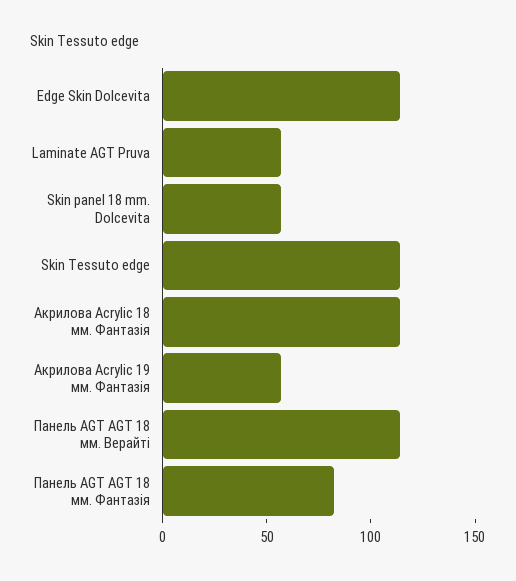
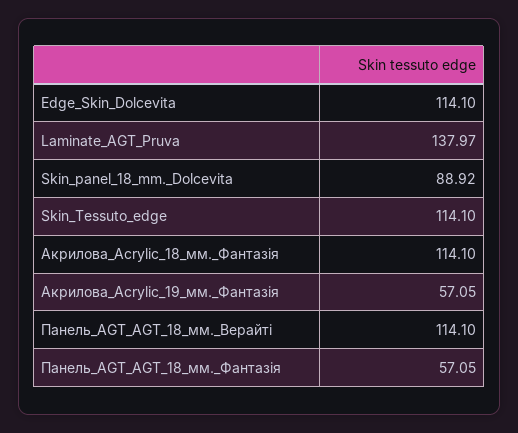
Laminate AGT Pruva: 60 -> 137.97
Skin panel 18 mm. Dolcevita: 60 -> 88.92
Панель AGT AGT 18 мм. Фантазія: 80 -> 57.05

